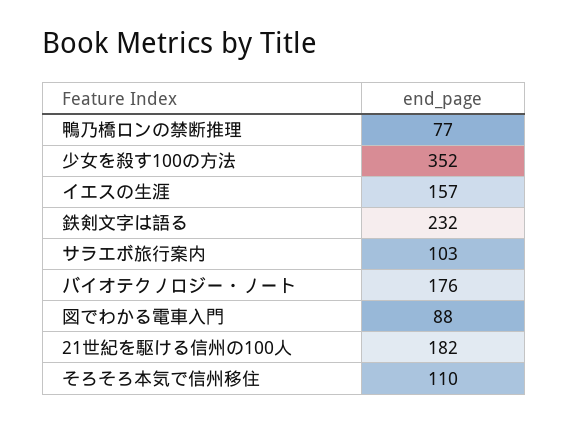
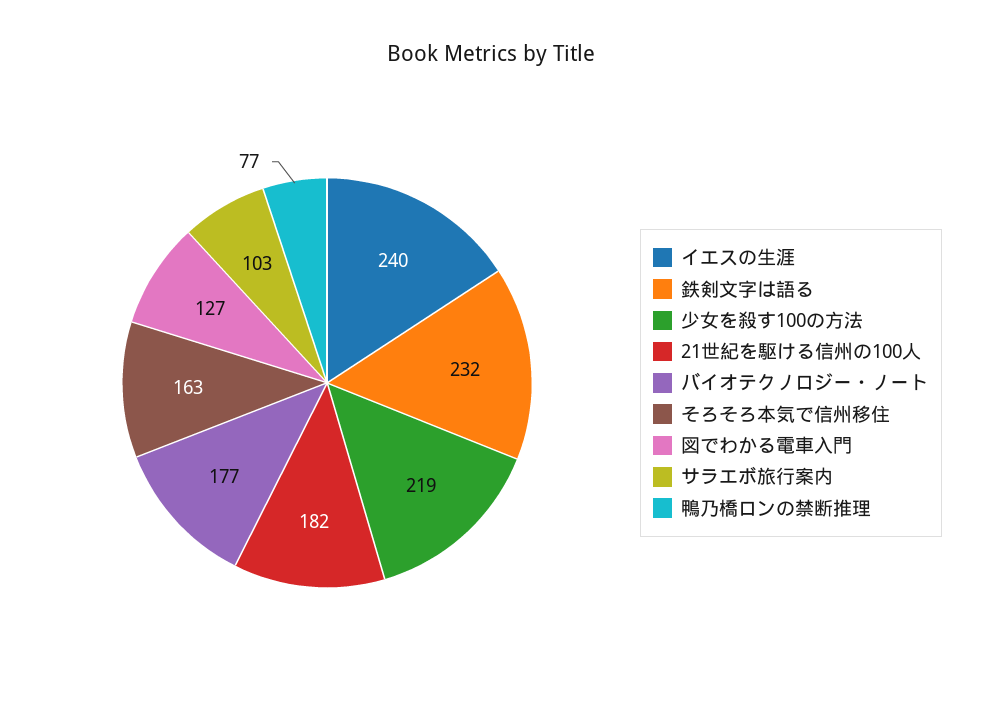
少女を殺す100の方法: 352 -> 219
イエスの生涯: 157 -> 240
バイオテクノロジー・ノート: 176 -> 177
図でわかる電車入門: 88 -> 127
そろそろ本気で信州移住: 110 -> 163

